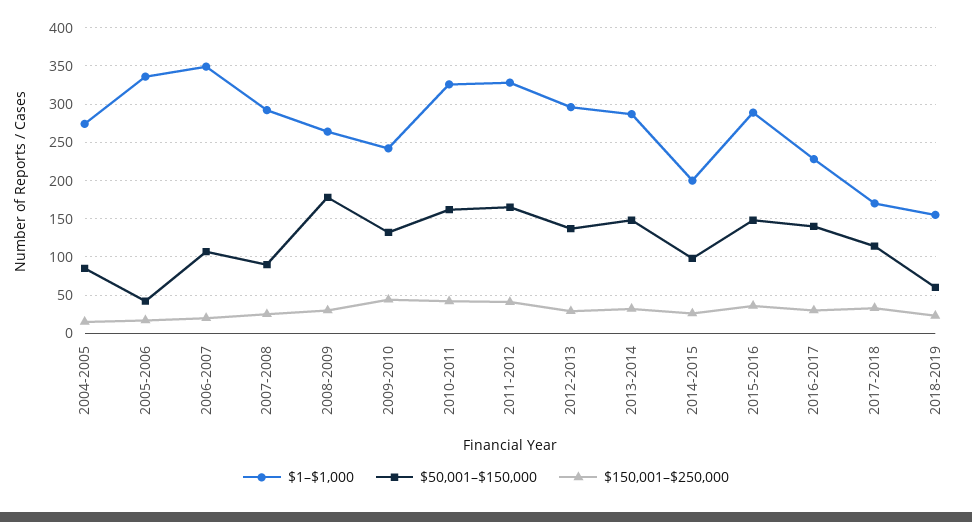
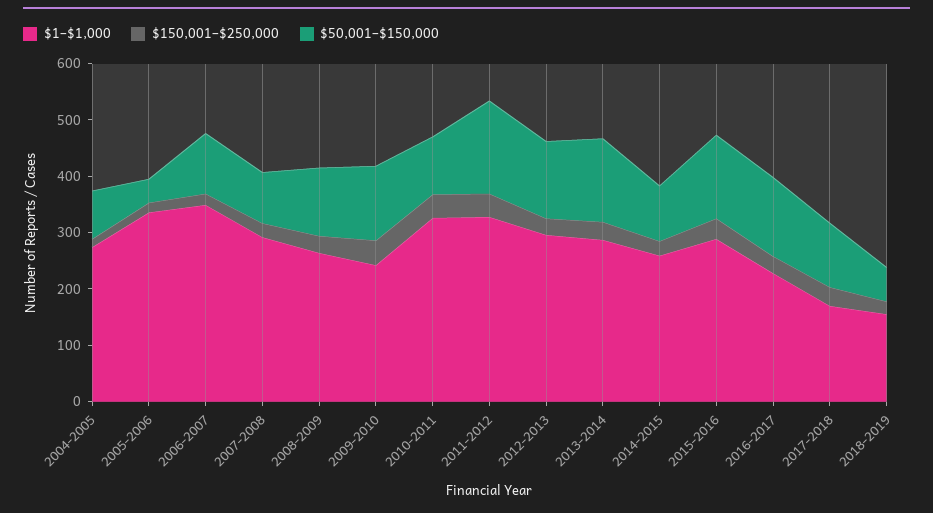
$50,001–$150,000, 2008-2009: 180 -> 120
$50,001–$150,000, 2010-2011: 160 -> 100
$1–$1,000, 2014-2015: 200 -> 260

